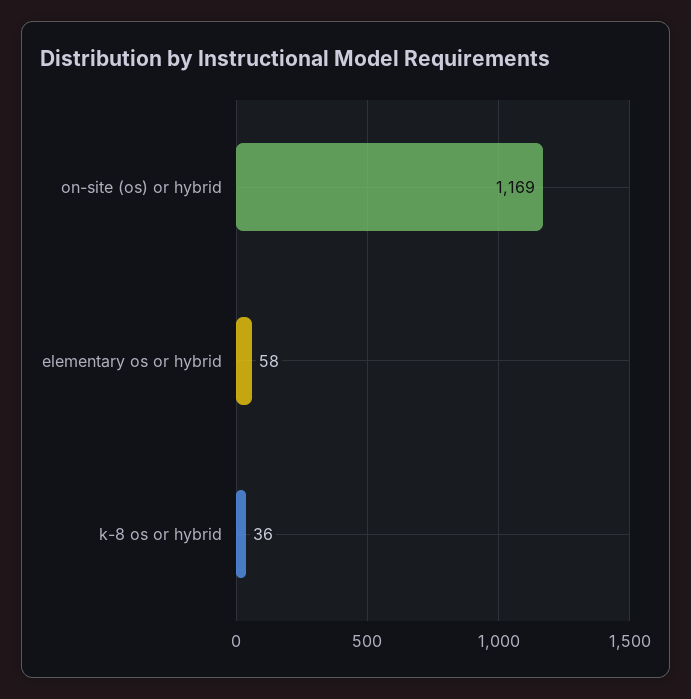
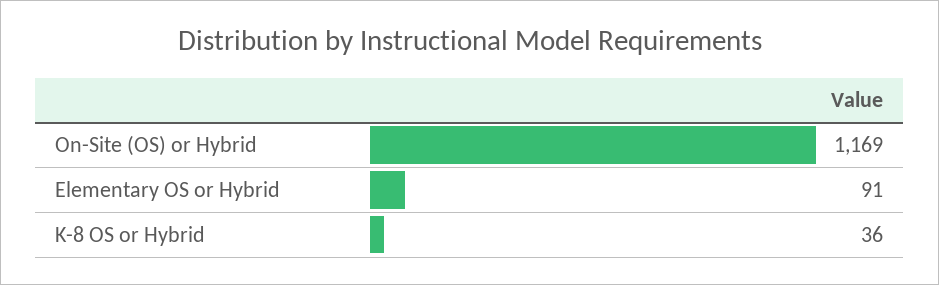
elementary os or hybrid: 58 -> 91

